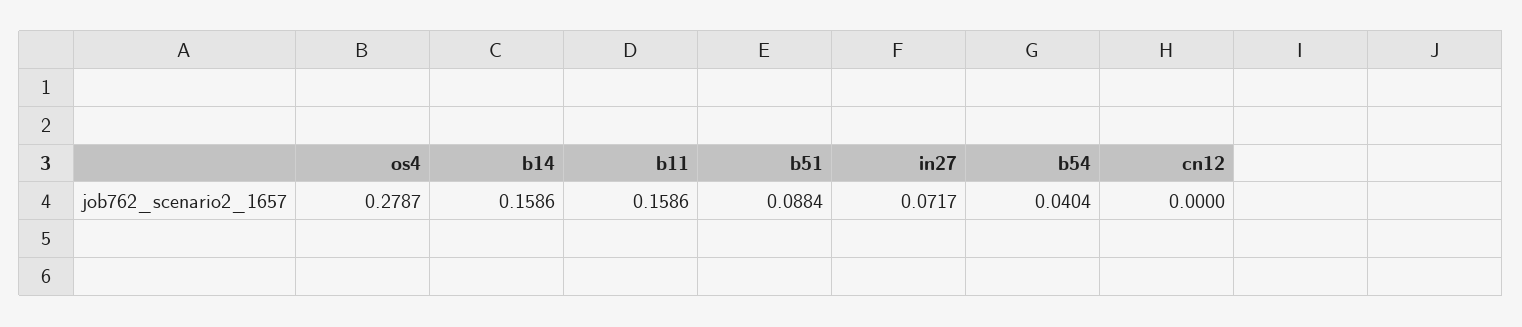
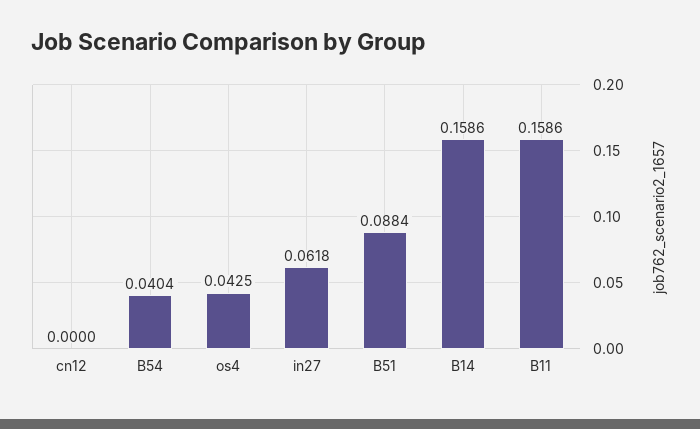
os4: 0.2787 -> 0.0425
in27: 0.0717 -> 0.0618

